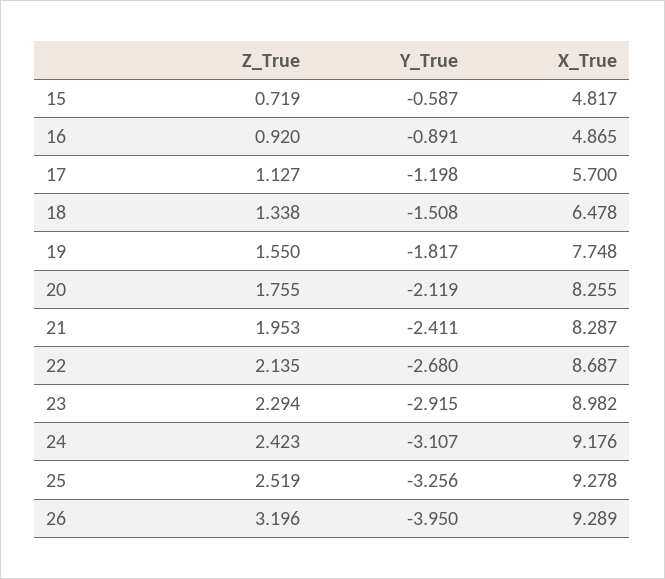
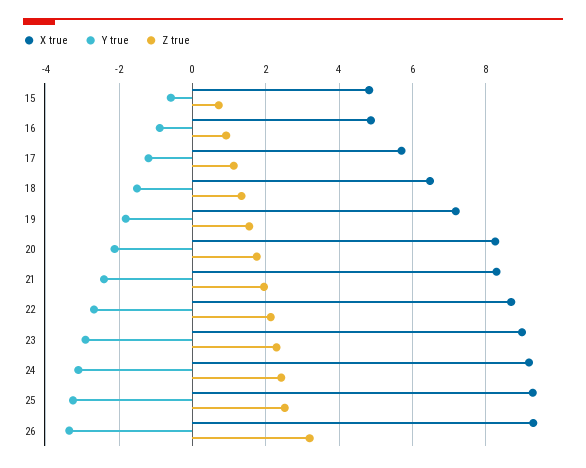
X_True, 19: 7.748 -> 7.2
Y_True, 26: -3.95 -> -3.4

